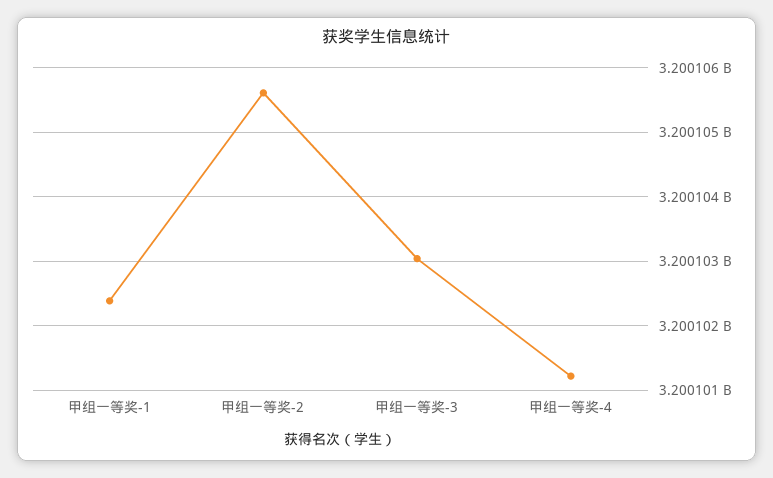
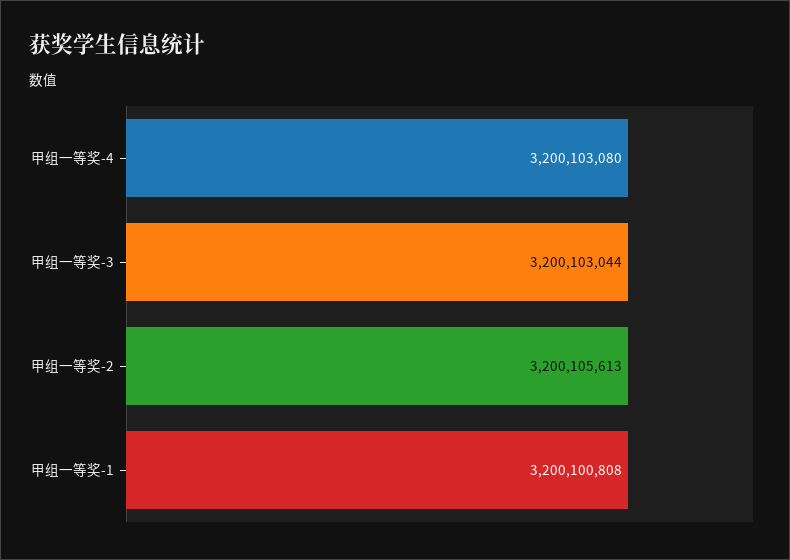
甲组一等奖-1: 3200102400 -> 3200100808
甲组一等奖-4: 3200101200 -> 3200103080

